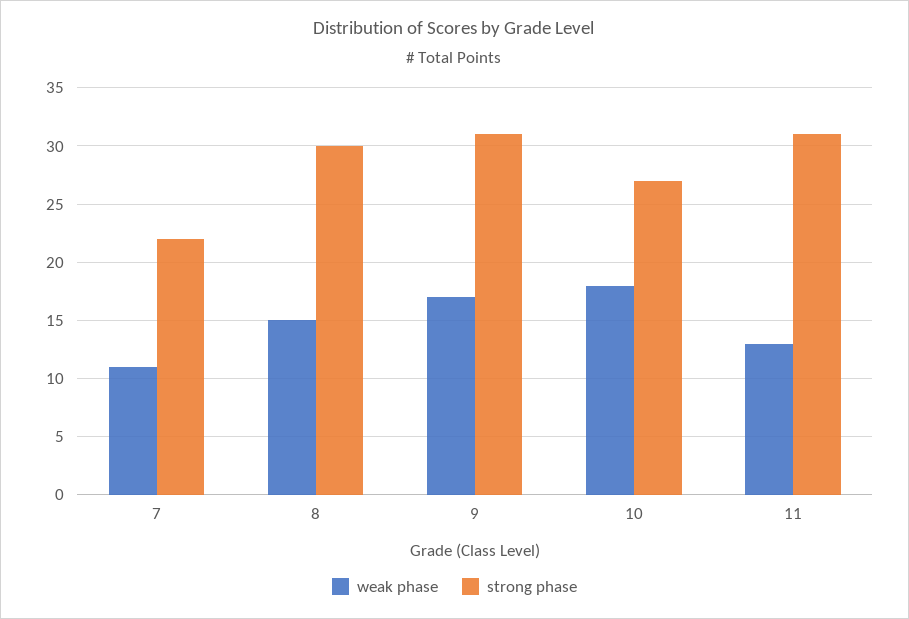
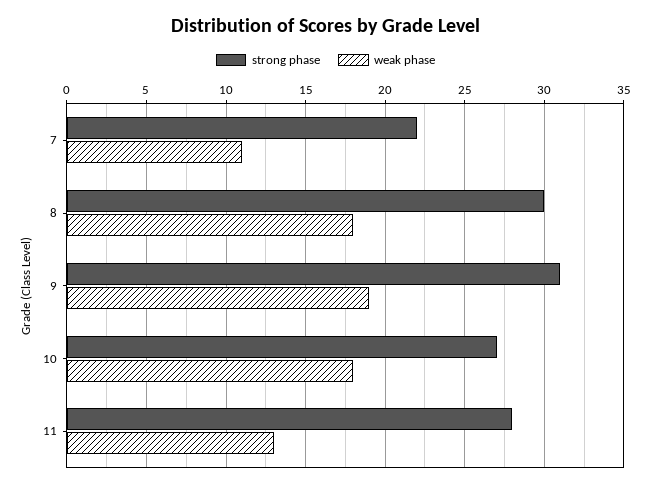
weak phase, 8: 15 -> 18
weak phase, 9: 17 -> 19
strong phase, 11: 31 -> 28

